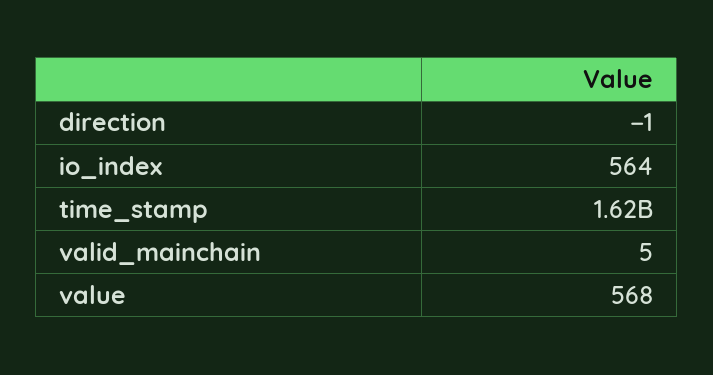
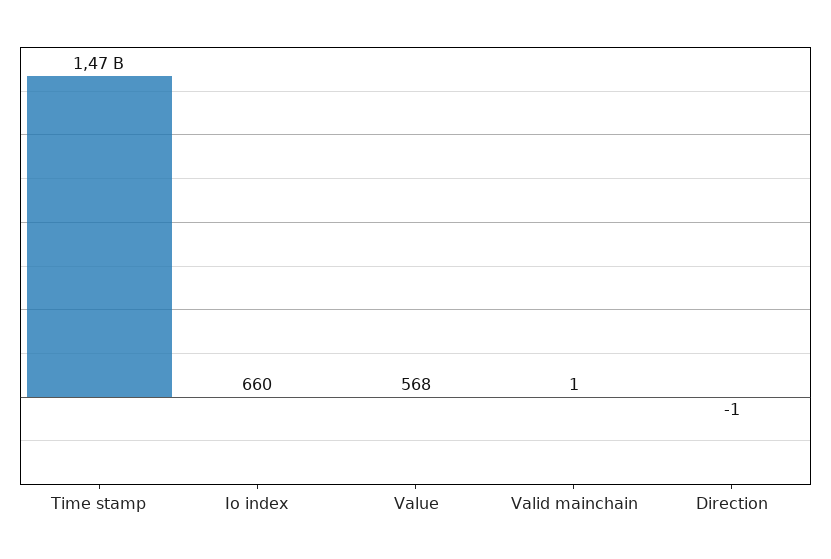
io_index: 564 -> 660
time_stamp: 1620000000 -> 1470000000
valid_mainchain: 5 -> 1

